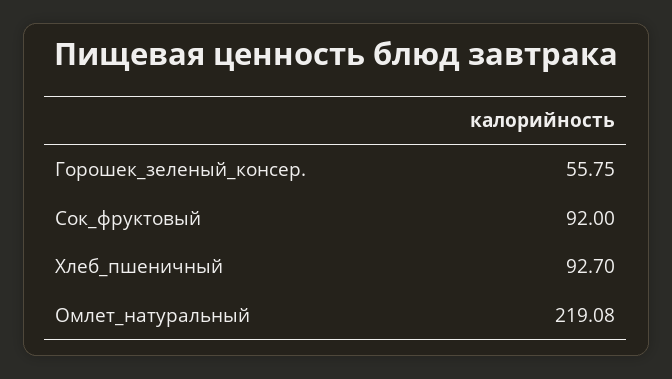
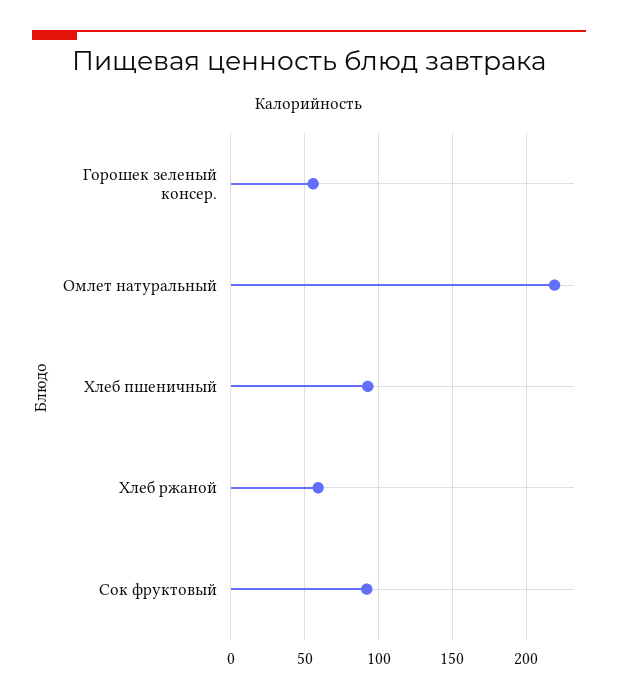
Хлеб ржаной: none -> 60

